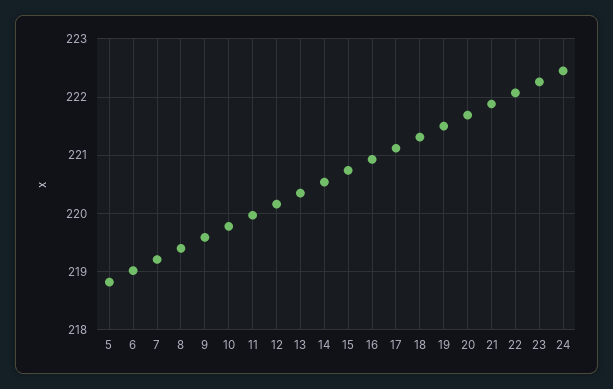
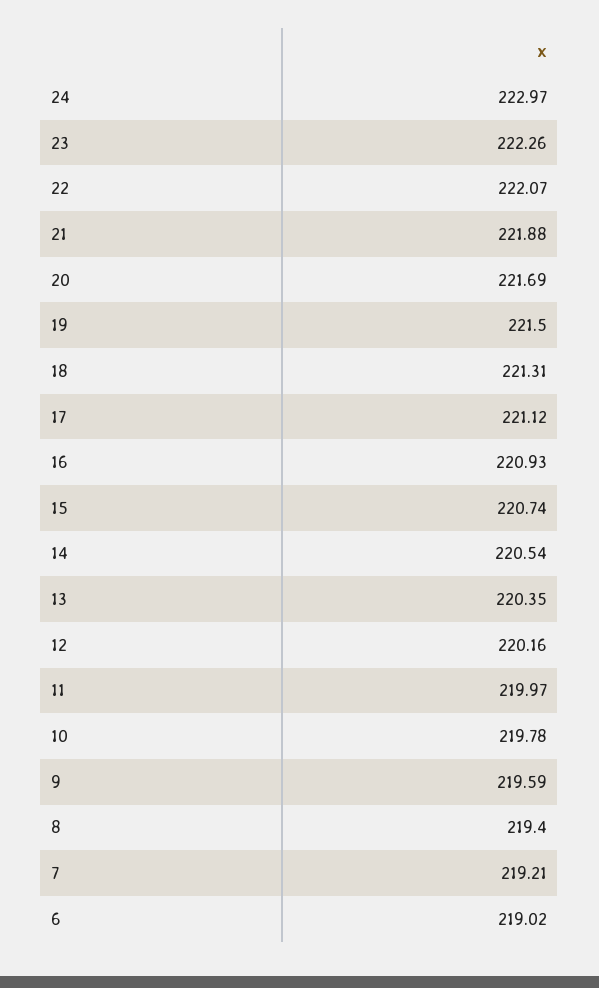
5: 218.8 -> none
24: 222.4 -> 222.97

